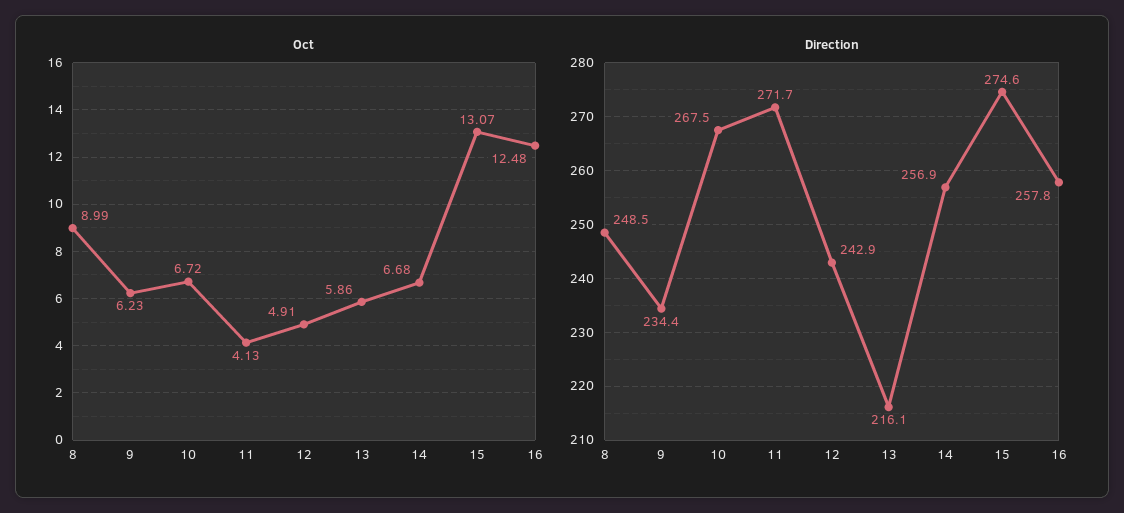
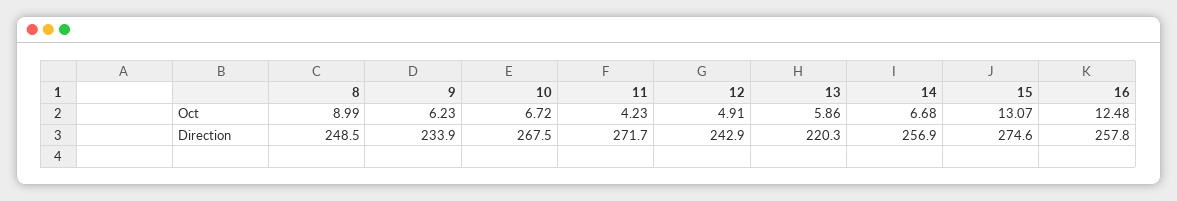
Oct, 11: 4.13 -> 4.23
Direction, 9: 234.4 -> 233.9
Direction, 13: 216.1 -> 220.3

